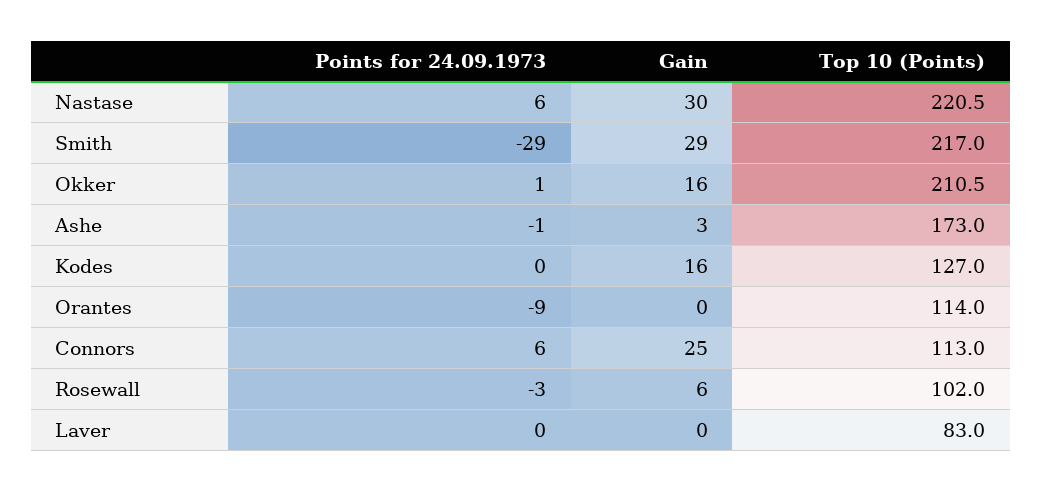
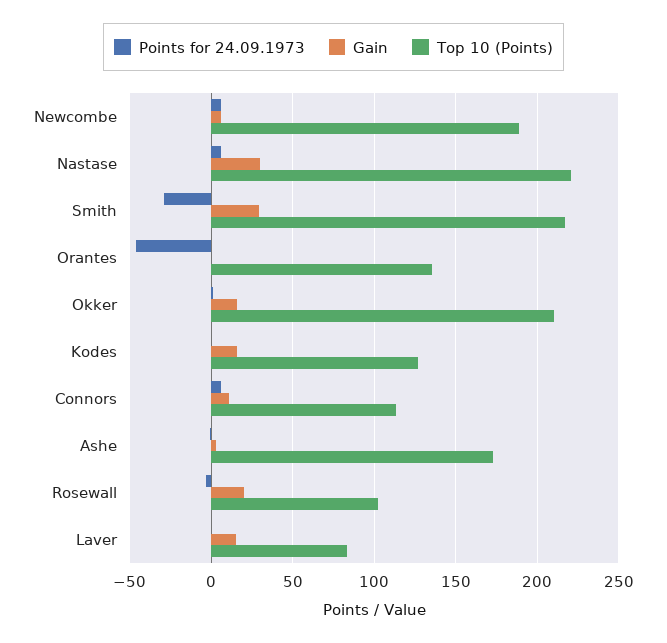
Points for 24.09.1973, Orantes: -9 -> -45
Top 10 (Points), Orantes: 114 -> 135
Gain, Connors: 25 -> 10
Gain, Rosewall: 6 -> 20
Gain, Laver: 0 -> 15
Points for 24.09.1973, Newcombe: none -> 5
Gain, Newcombe: none -> 5
Top 10 (Points), Newcombe: none -> 190

